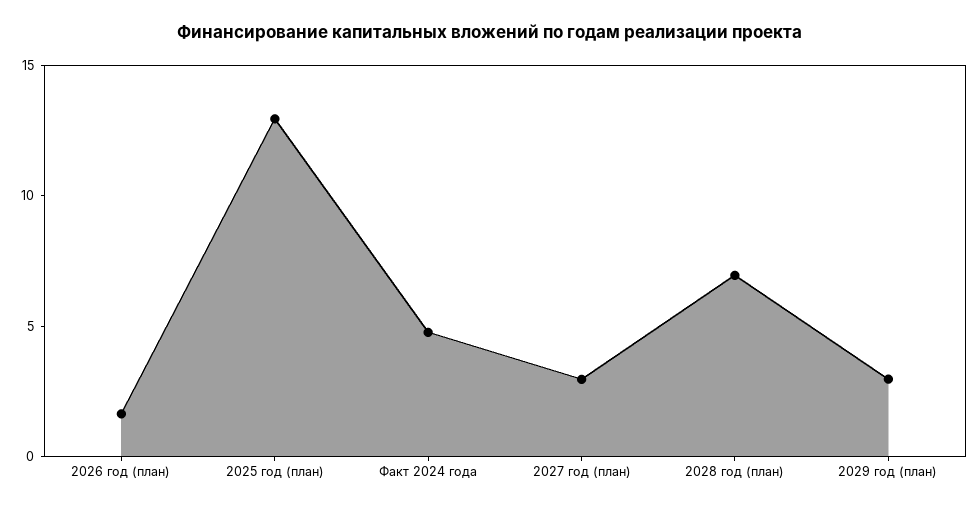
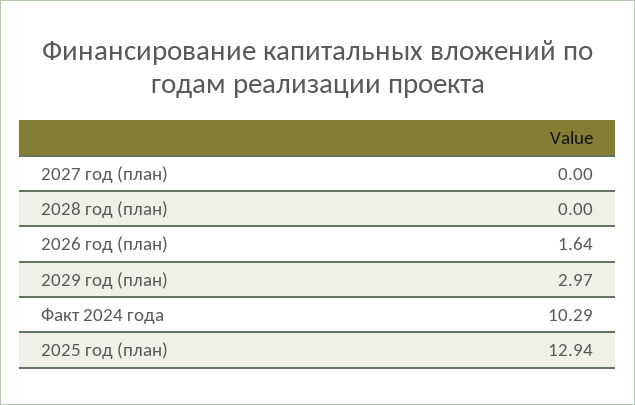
Факт 2024 года: 5 -> 10.29
2027 год (план): 3 -> 0
2028 год (план): 7 -> 0

